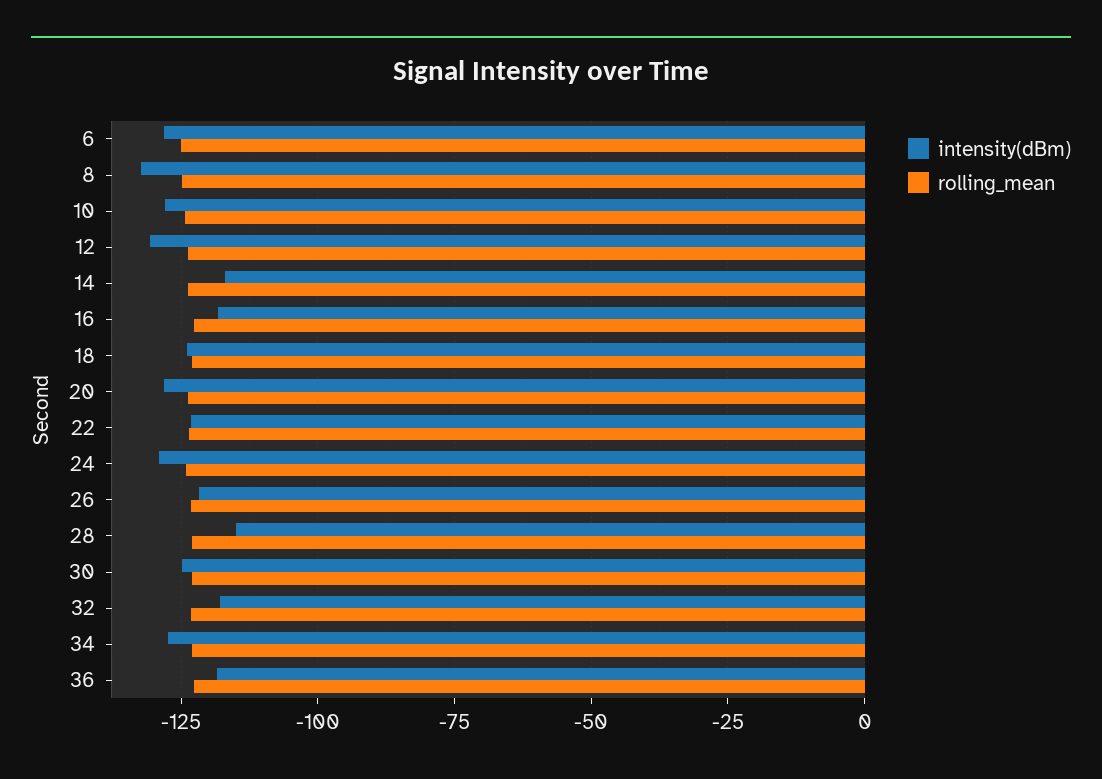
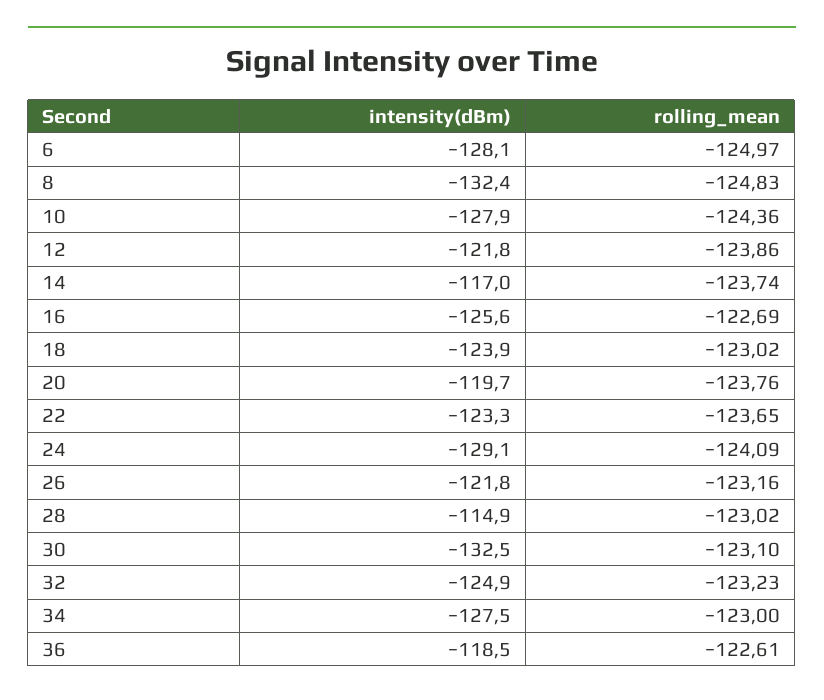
intensity(dBm), 12: -130 -> -121.8
intensity(dBm), 16: -117.5 -> -125.6
intensity(dBm), 20: -127.5 -> -119.7
intensity(dBm), 30: -125 -> -132.5
intensity(dBm), 32: -117.5 -> -124.9

